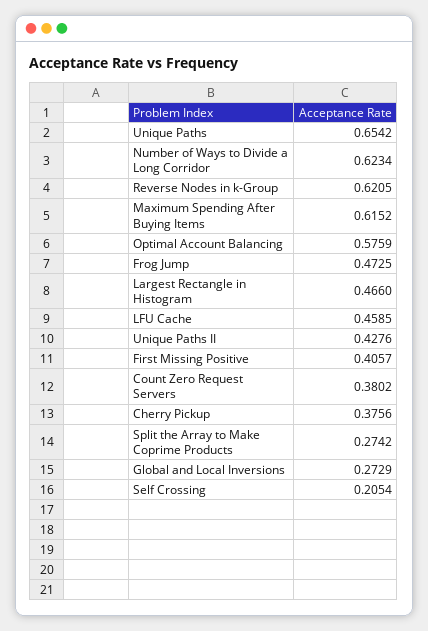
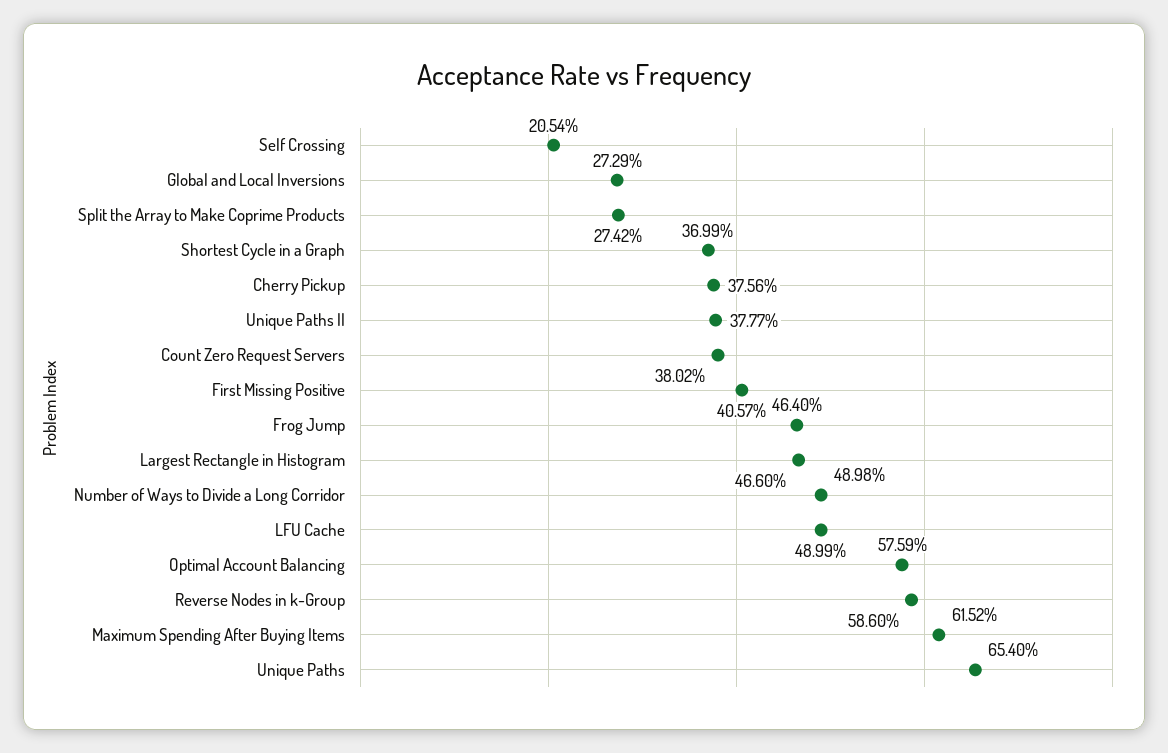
Unique Paths: 0.6542 -> 0.654
Number of Ways to Divide a Long Corridor: 0.6234 -> 0.4898
Reverse Nodes in k-Group: 0.6205 -> 0.586
Frog Jump: 0.4725 -> 0.464
LFU Cache: 0.4585 -> 0.4899
Unique Paths II: 0.4276 -> 0.3777
Shortest Cycle in a Graph: none -> 0.3699

